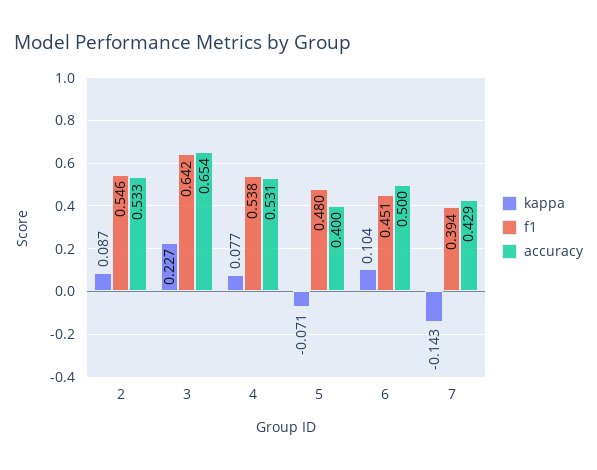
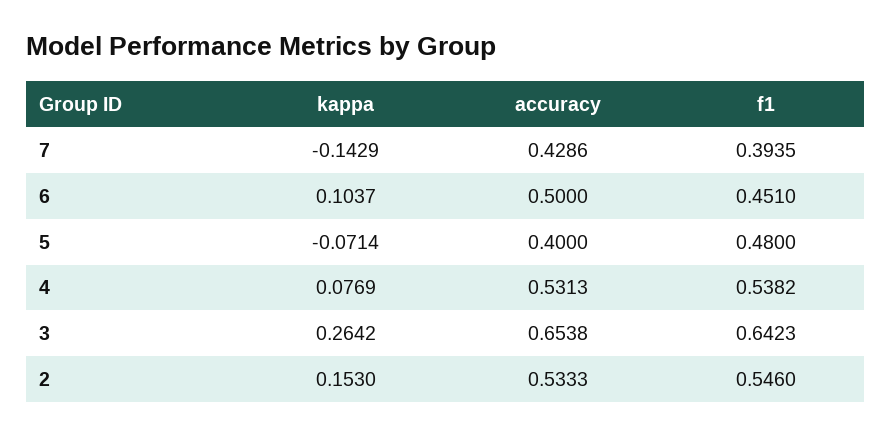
kappa, 2: 0.087 -> 0.153
kappa, 3: 0.227 -> 0.2642

